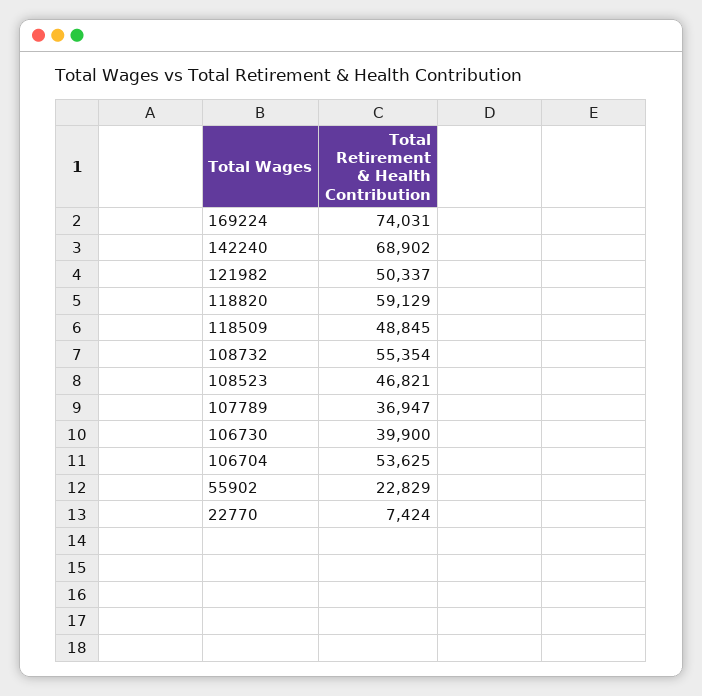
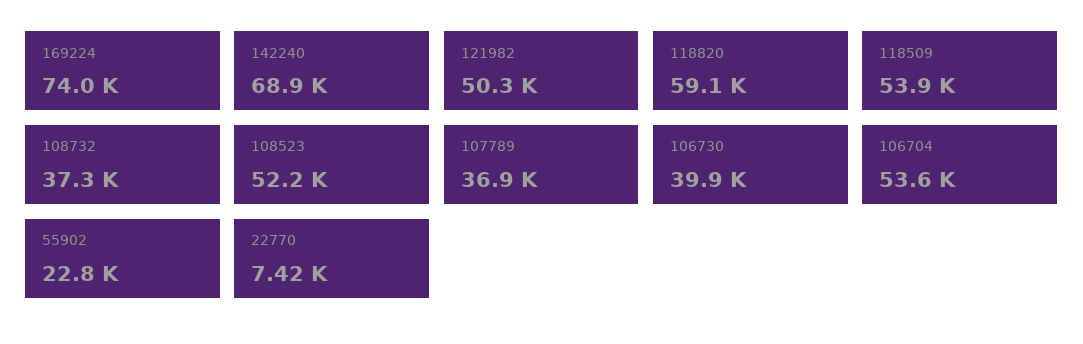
118509: 48845 -> 53900
108732: 55354 -> 37300
108523: 46821 -> 52200

